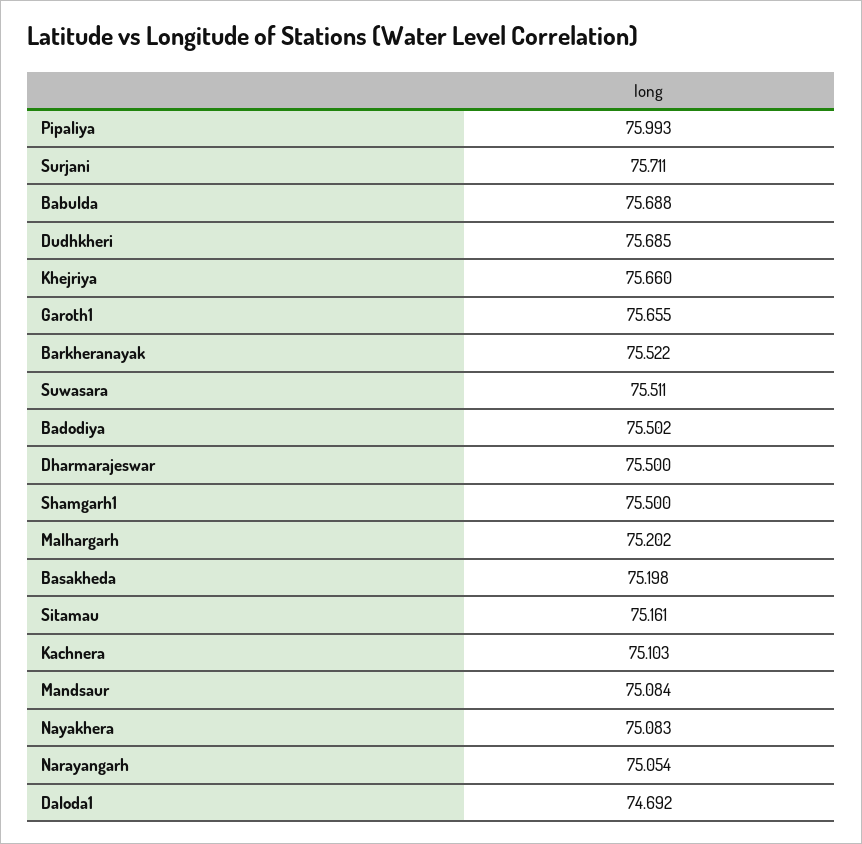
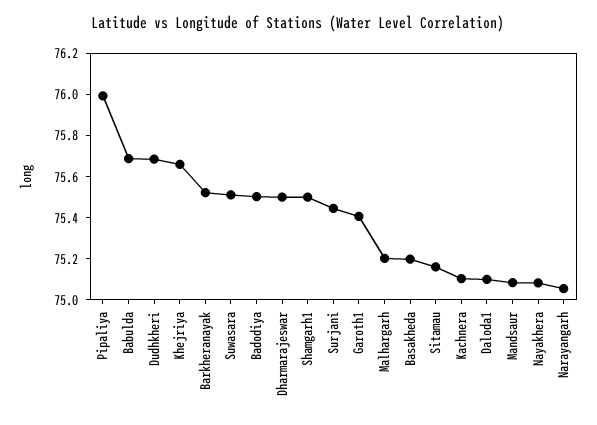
Surjani: 75.711 -> 75.45
Garoth1: 75.655 -> 75.4
Daloda1: 74.692 -> 75.1

